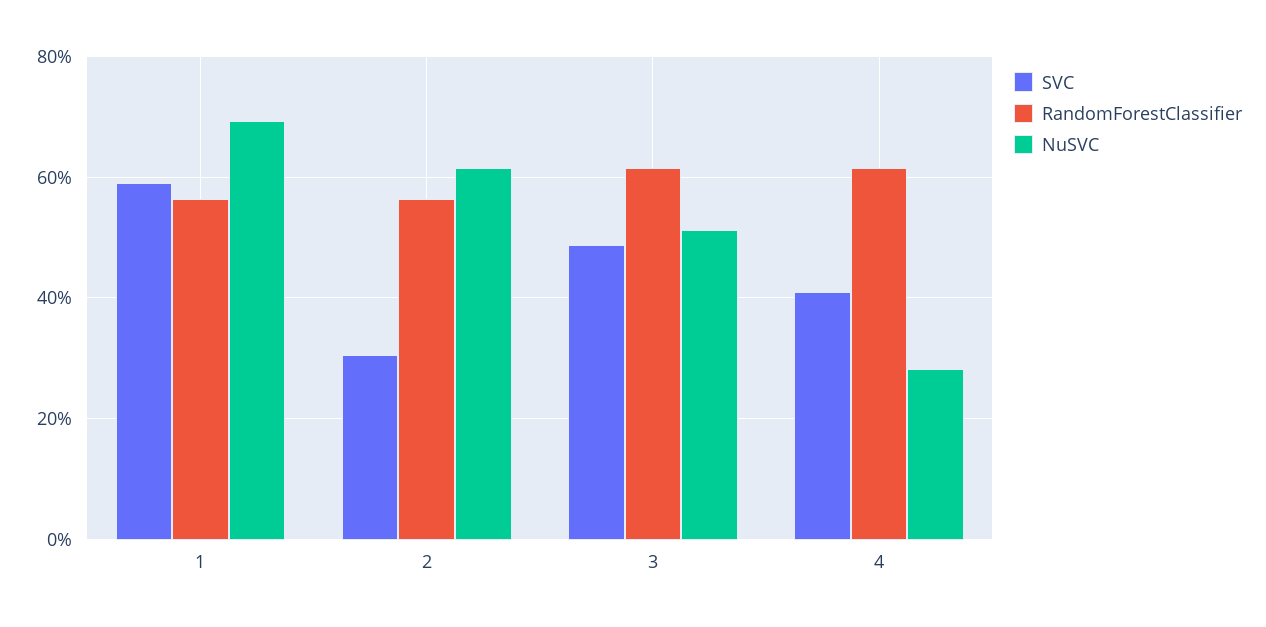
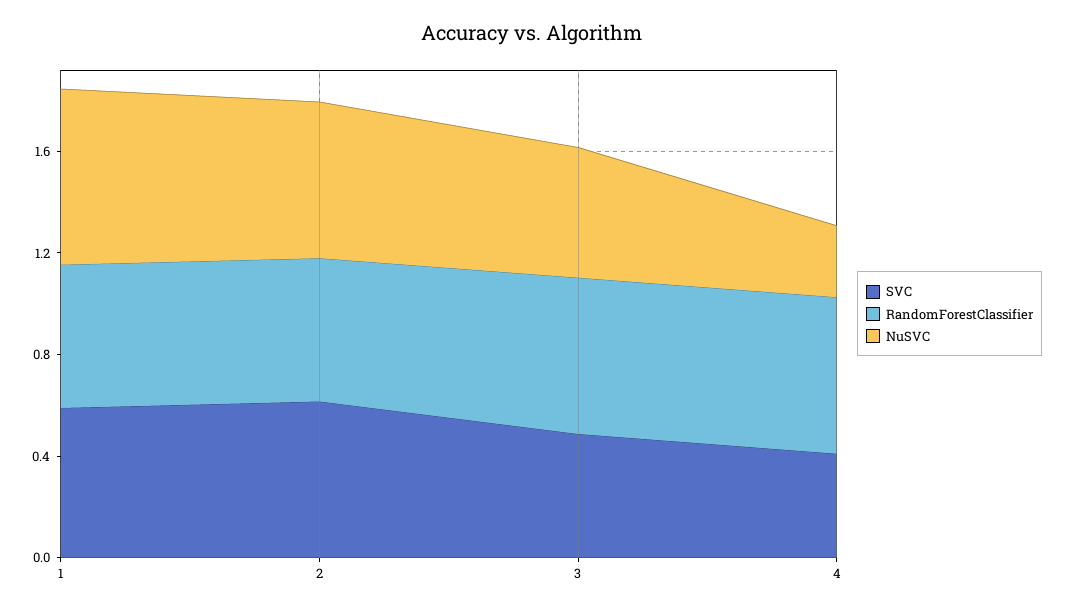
SVC, 2: 0.3 -> 0.6

